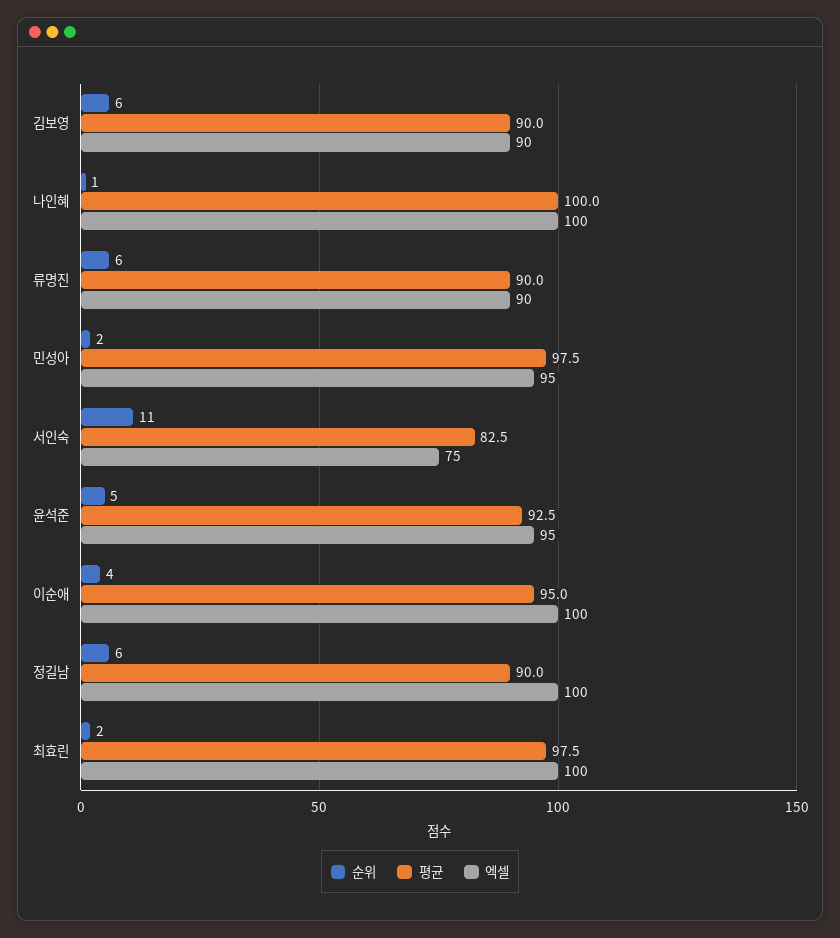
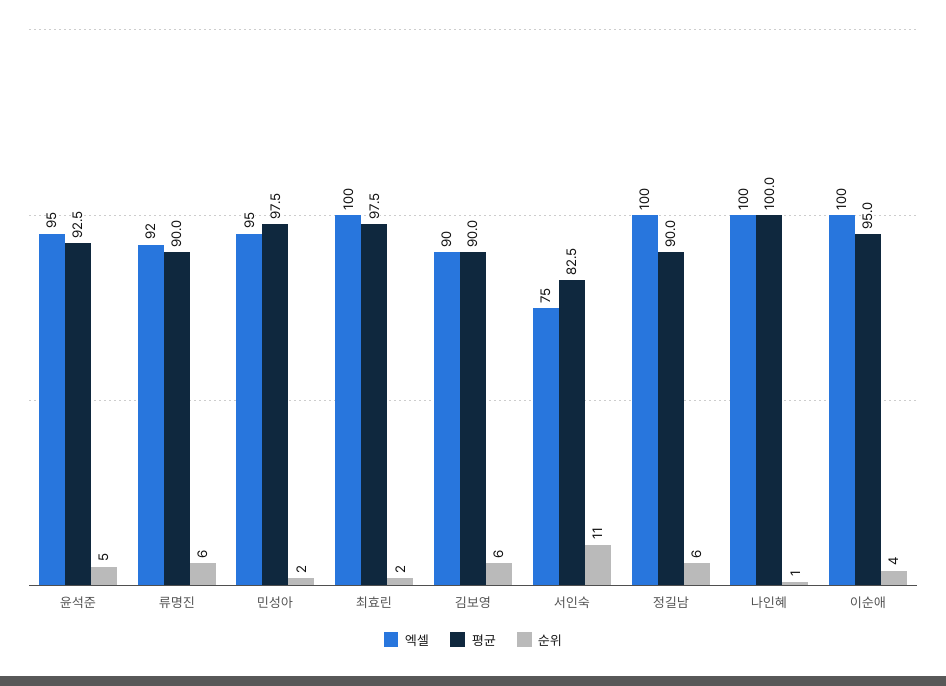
엑셀, 류명진: 90 -> 92

